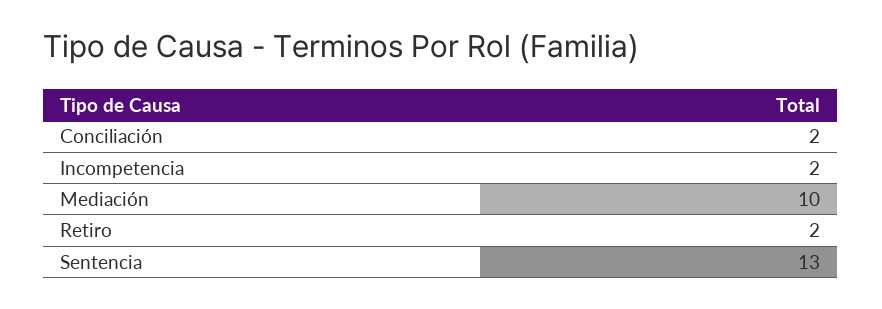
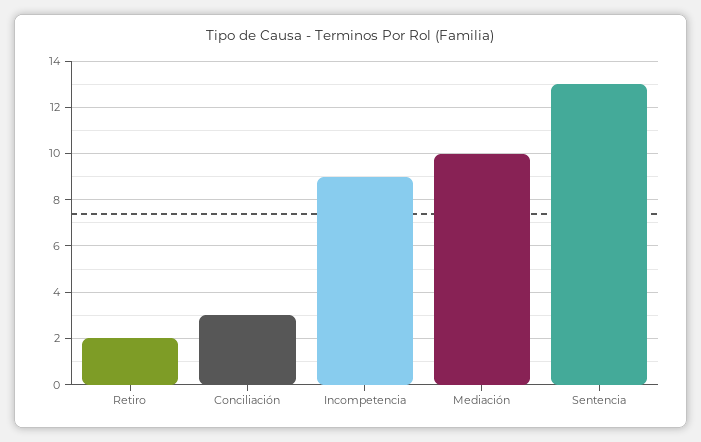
Conciliación: 2 -> 3
Incompetencia: 2 -> 9

